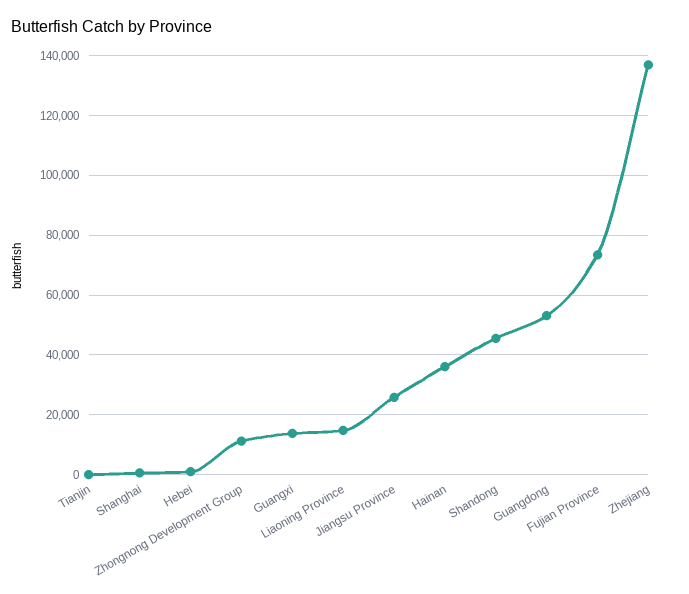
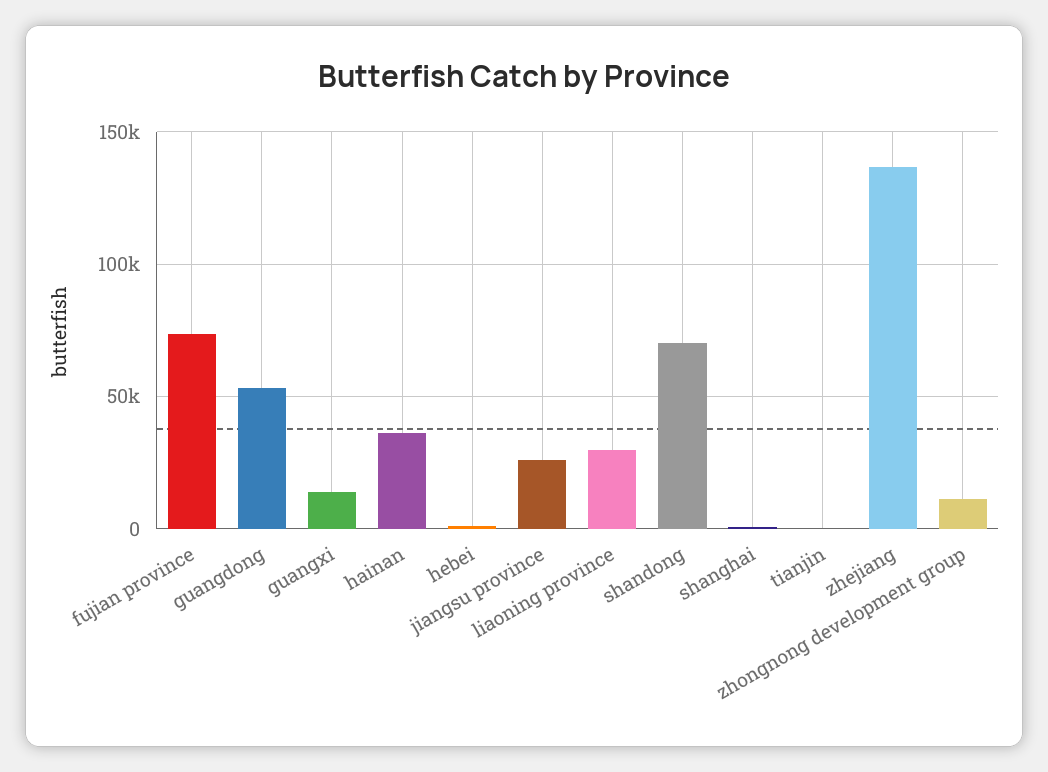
Liaoning Province: 15000 -> 30000
Shandong: 45000 -> 70000

